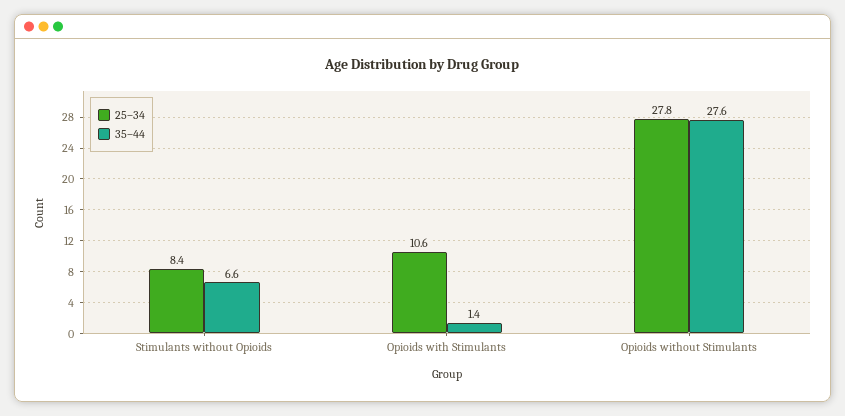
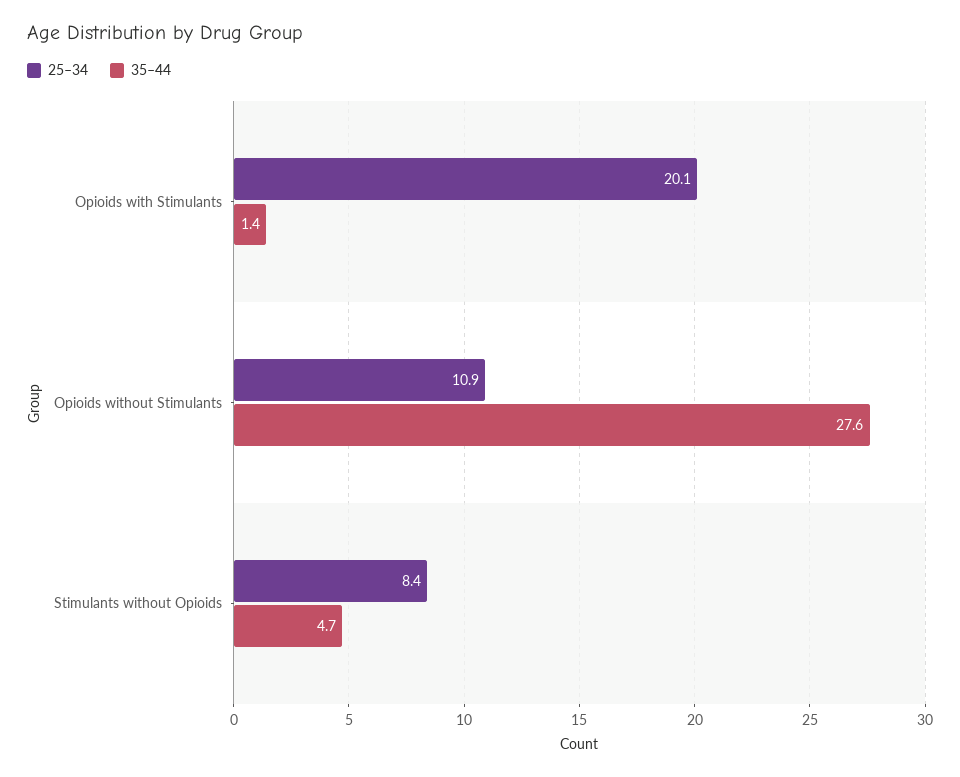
35–44, Stimulants without Opioids: 6.6 -> 4.7
25–34, Opioids with Stimulants: 10.6 -> 20.1
25–34, Opioids without Stimulants: 27.8 -> 10.9

